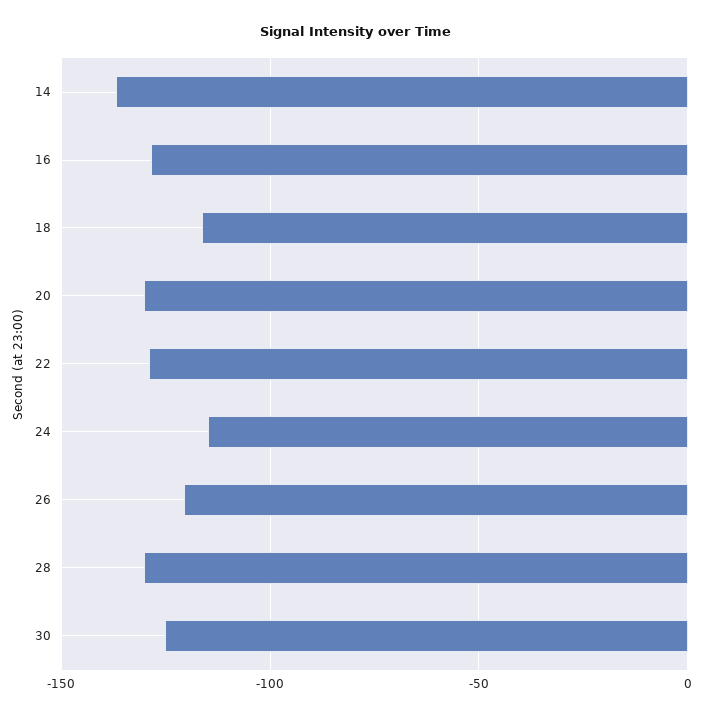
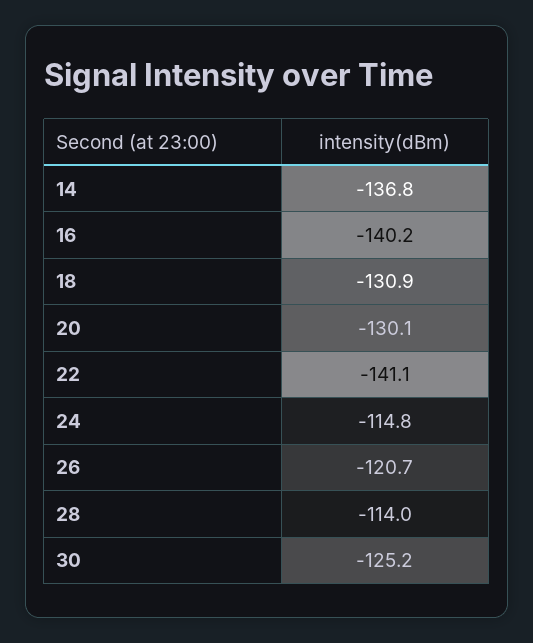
16: -130 -> -140.2
18: -115 -> -130.9
22: -130 -> -141.1
28: -130 -> -114

